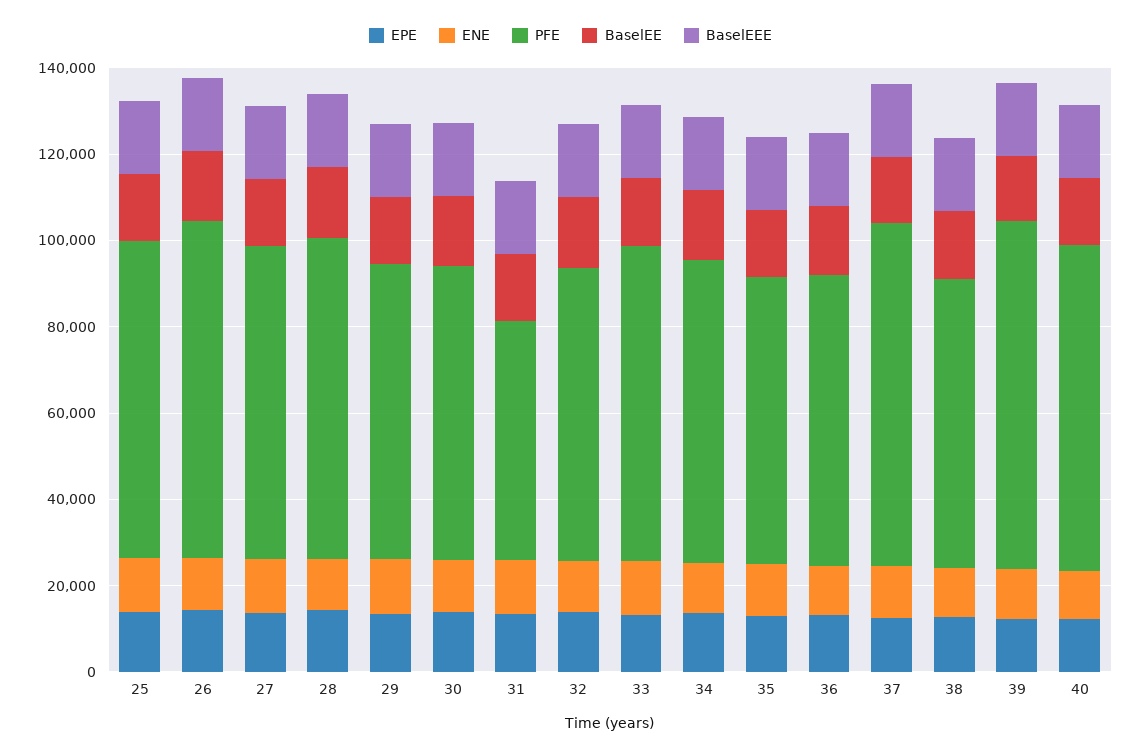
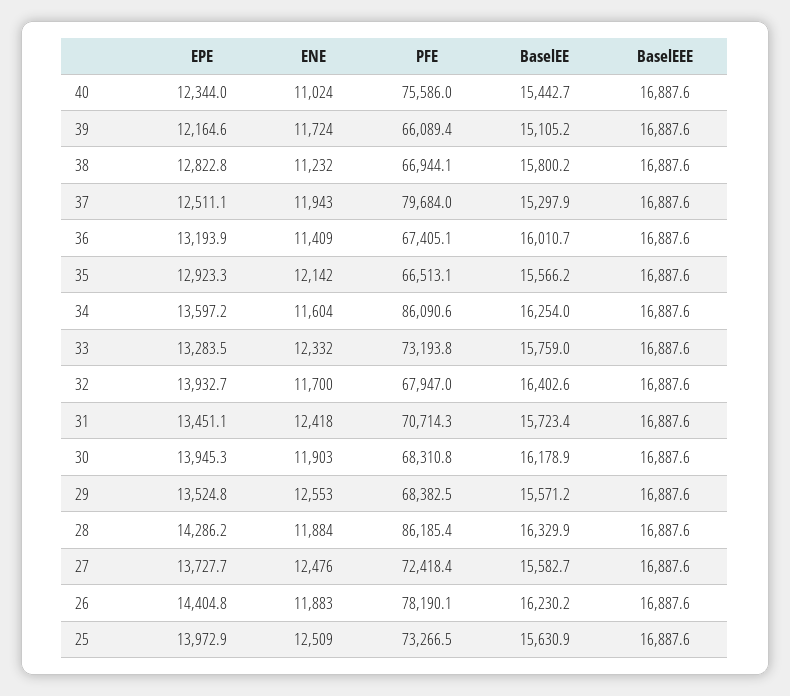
PFE, 28: 75000 -> 86185.4
PFE, 31: 55000 -> 70714.3
PFE, 34: 70000 -> 86090.6
PFE, 39: 80000 -> 66089.4

